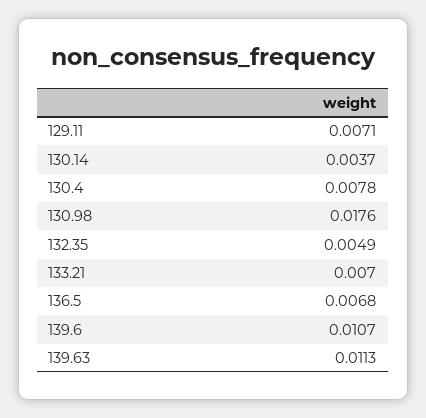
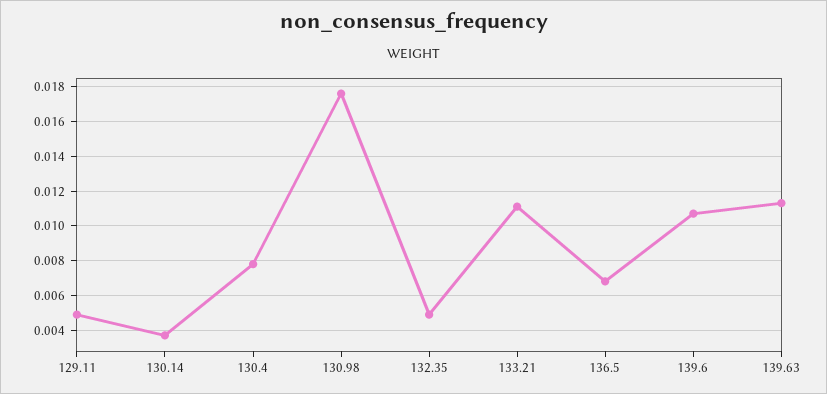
129.11: 0.0071 -> 0.005
133.21: 0.007 -> 0.011

